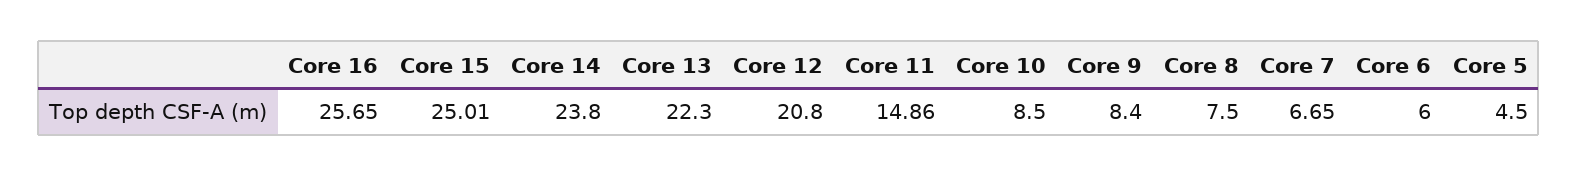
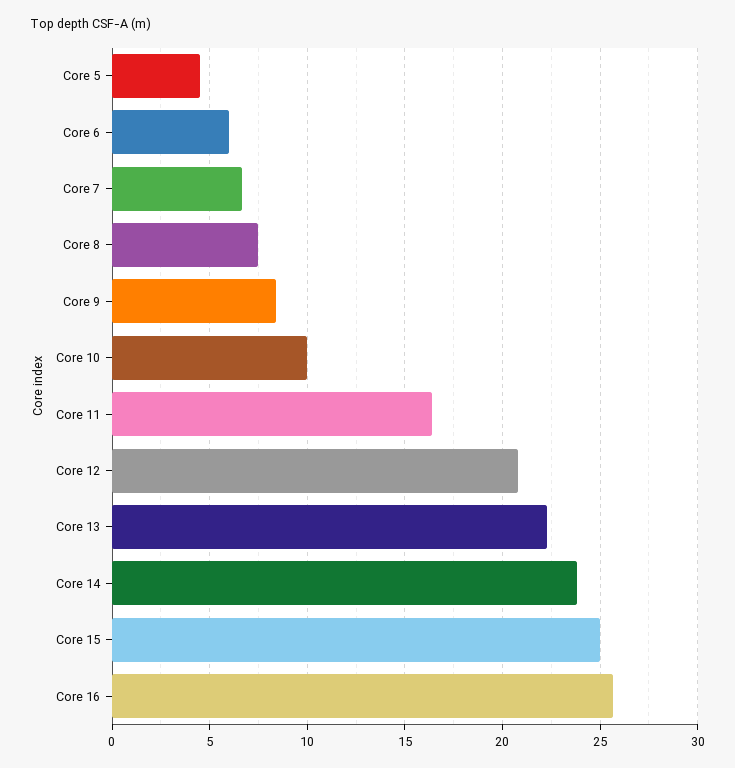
Core 11: 14.86 -> 16.5
Core 10: 8.5 -> 10

